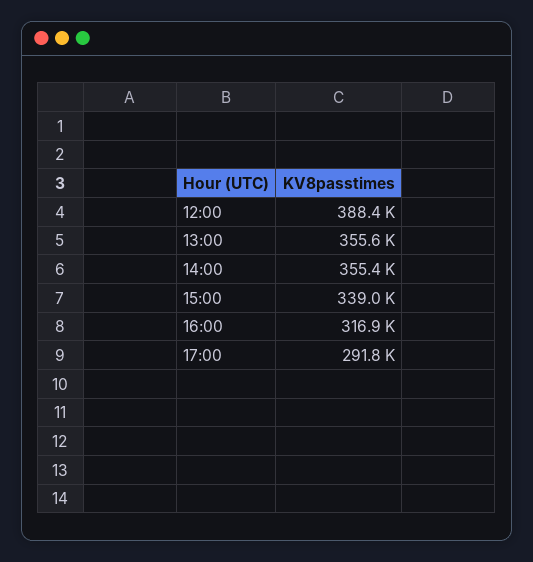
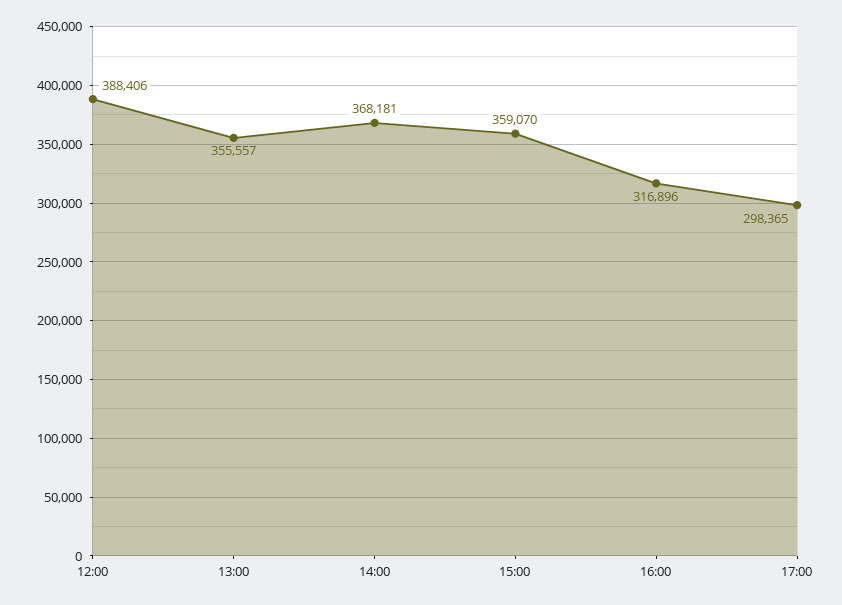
14:00: 355400 -> 368181
15:00: 339000 -> 359070
17:00: 291800 -> 298365

